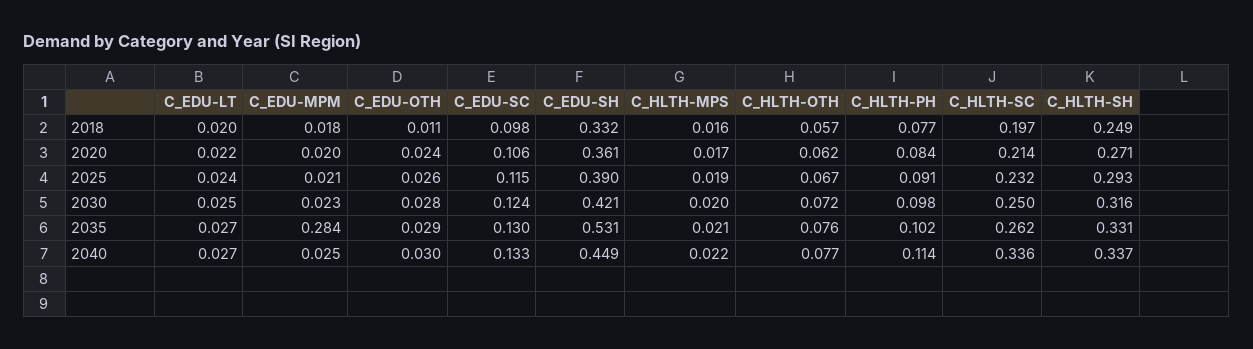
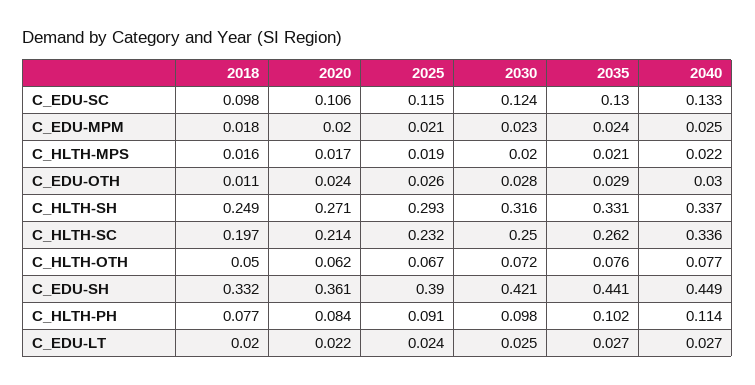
C_HLTH-OTH, 2018: 0.057 -> 0.05
C_EDU-MPM, 2035: 0.284 -> 0.024
C_EDU-SH, 2035: 0.531 -> 0.441

